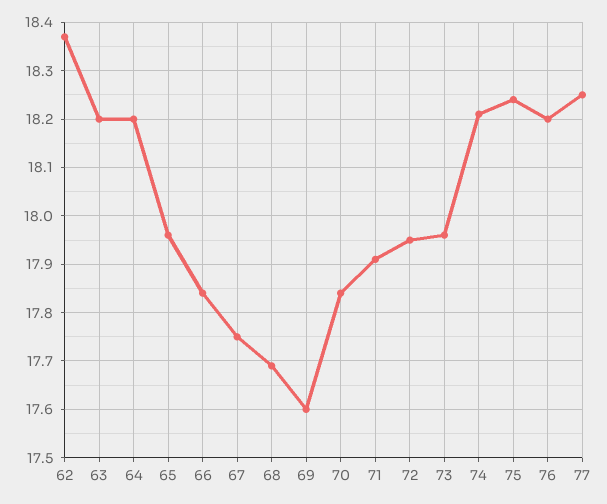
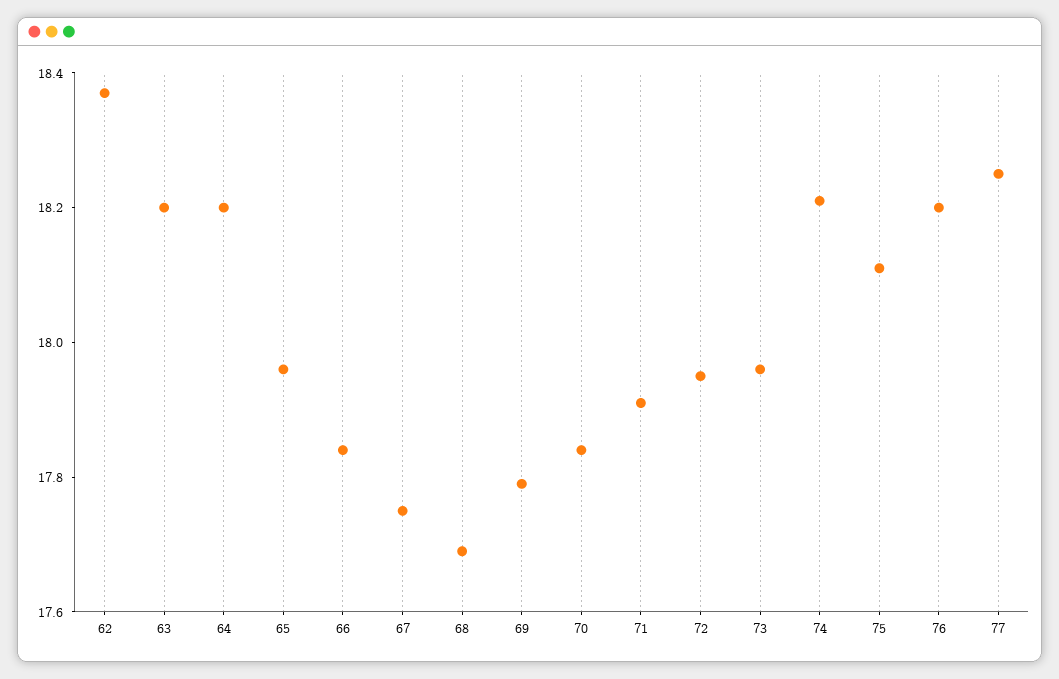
69: 17.6 -> 17.8
75: 18.25 -> 18.1

